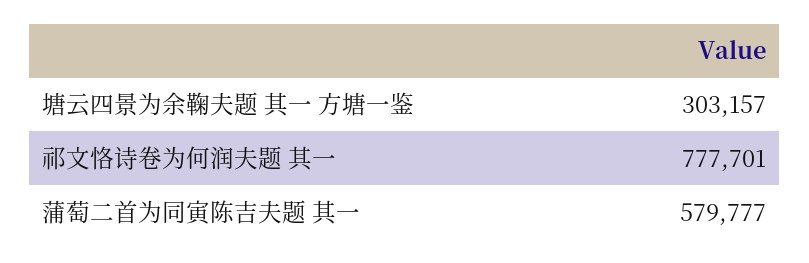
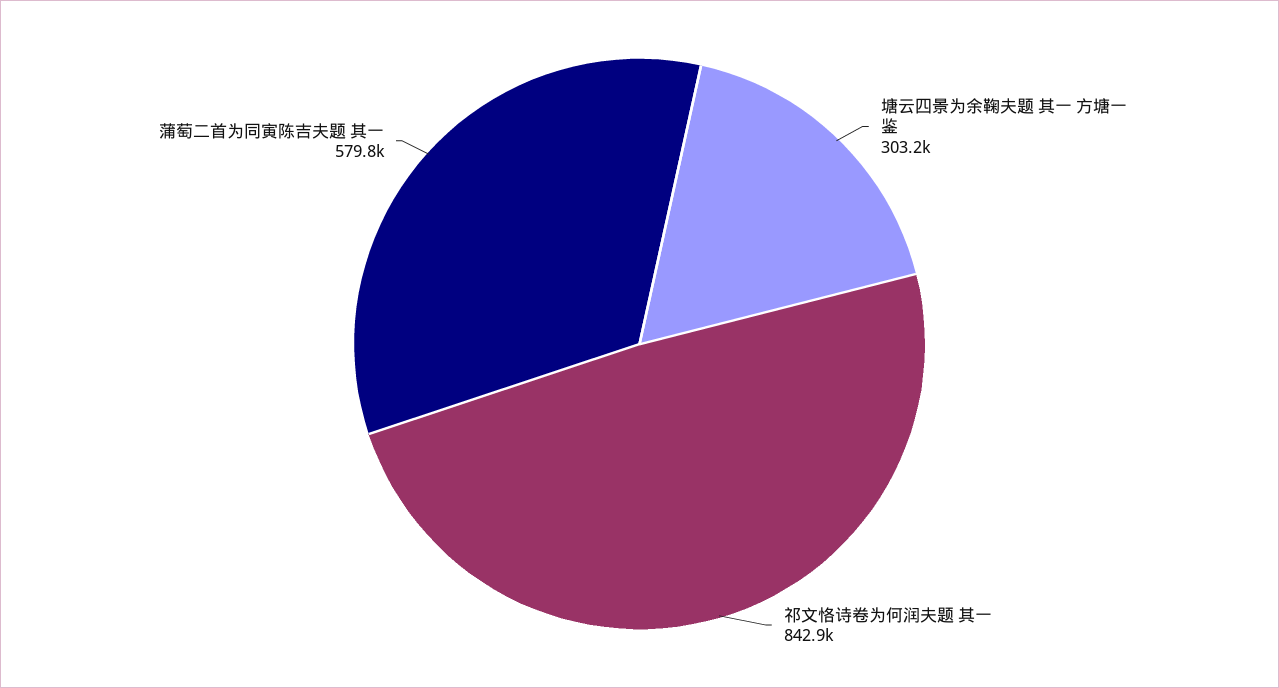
祁文恪诗卷为何润夫题 其一: 777701 -> 842900

